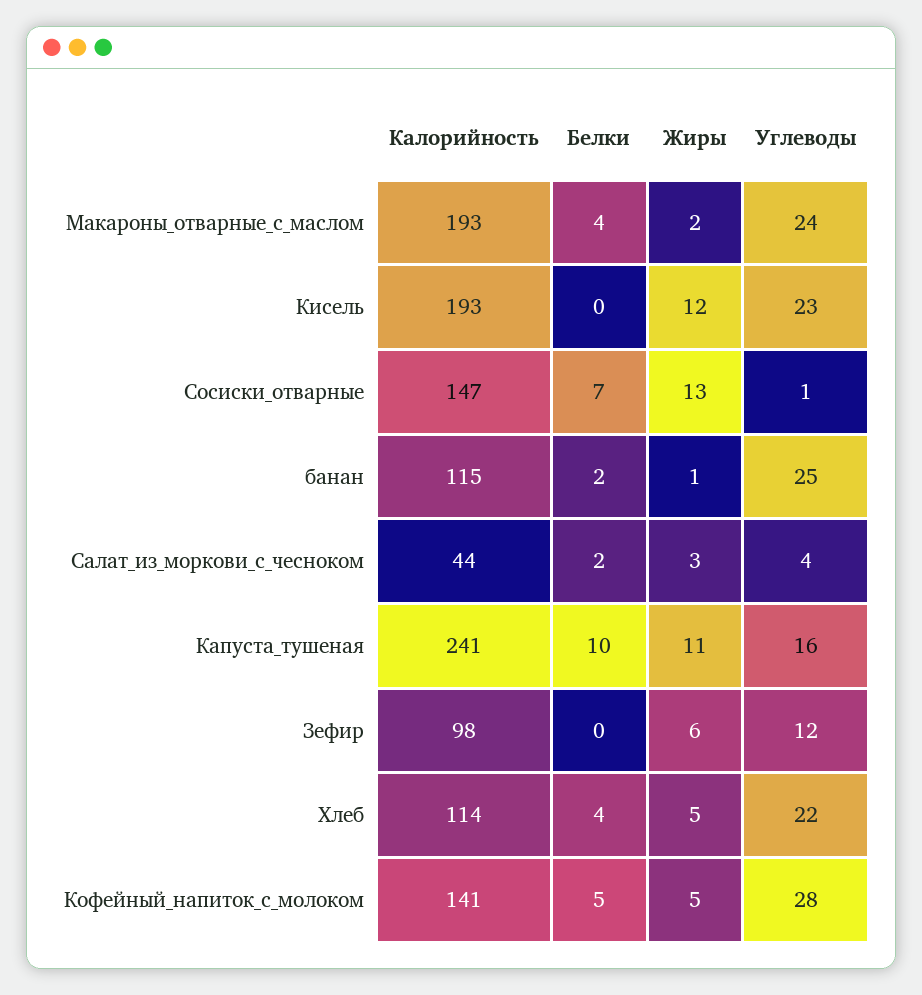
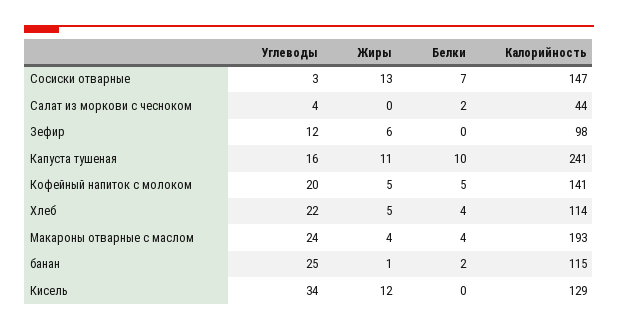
Жиры, Макароны_отварные_с_маслом: 2 -> 4
Калорийность, Кисель: 193 -> 129
Углеводы, Кисель: 23 -> 34
Углеводы, Сосиски_отварные: 1 -> 3
Жиры, Салат_из_моркови_с_чесноком: 3 -> 0
Углеводы, Кофейный_напиток_с_молоком: 28 -> 20

